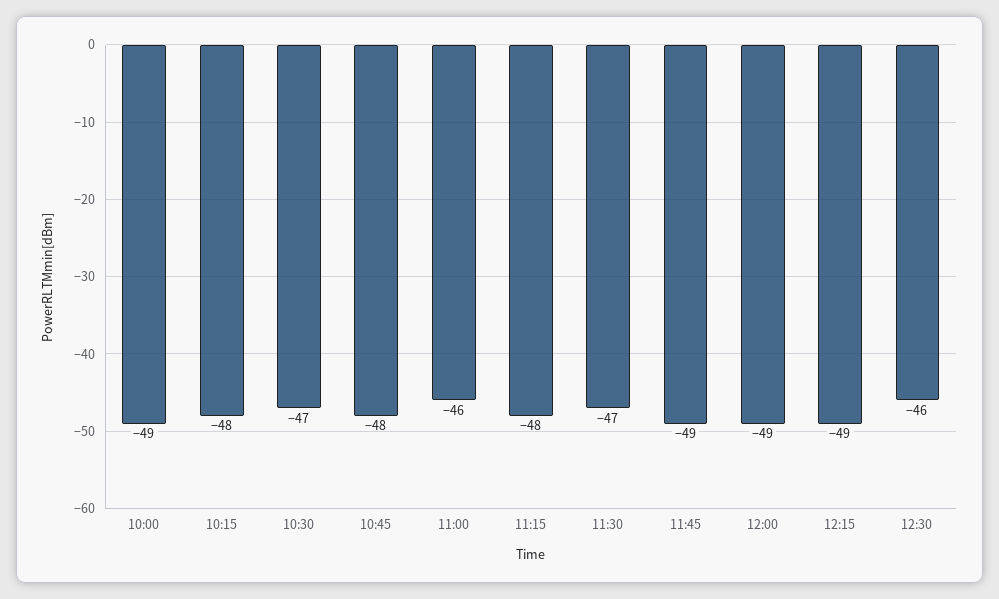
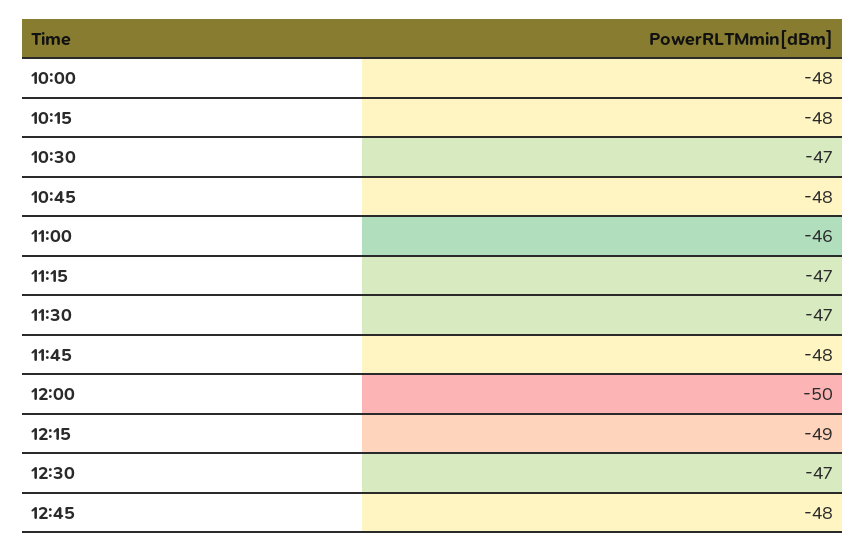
10:00: -49 -> -48
11:15: -48 -> -47
11:45: -49 -> -48
12:00: -49 -> -50
12:30: -46 -> -47
12:45: none -> -48

